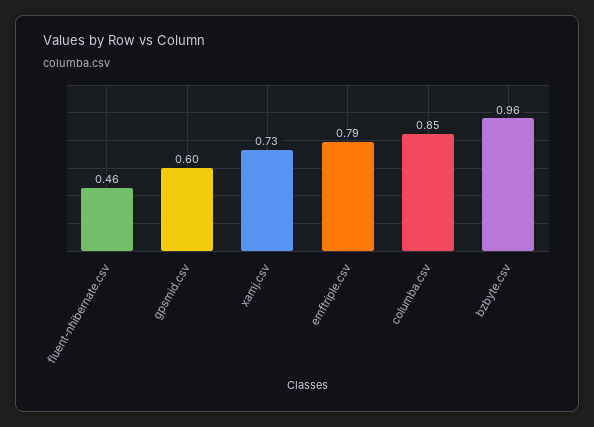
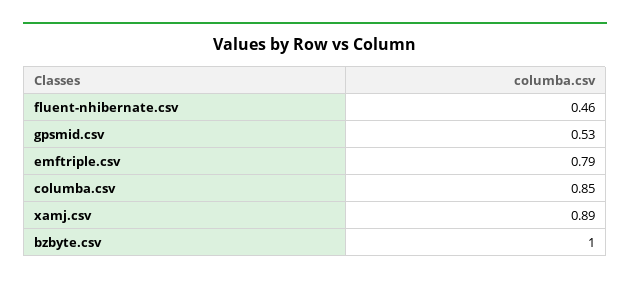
gpsmid.csv: 0.6 -> 0.53
xamj.csv: 0.73 -> 0.89
bzbyte.csv: 0.96 -> 1

